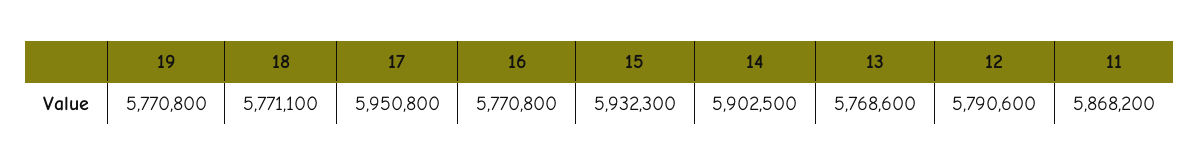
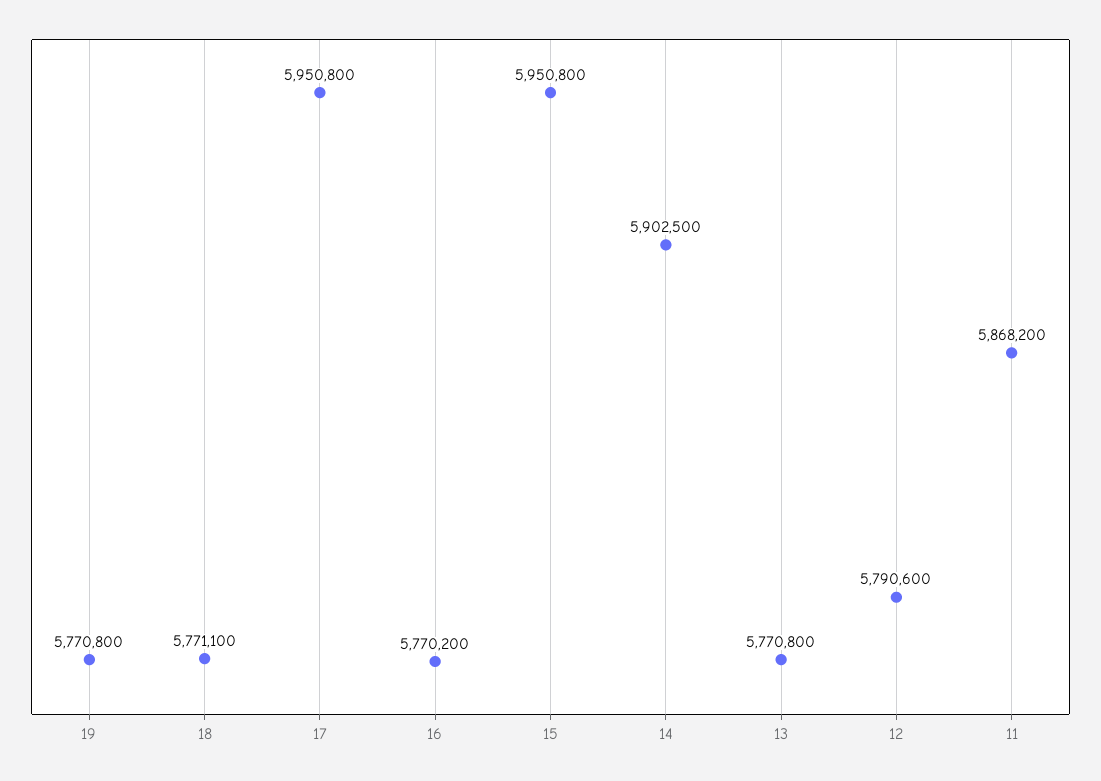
16: 5770800 -> 5770200
15: 5932300 -> 5950800
13: 5768600 -> 5770800

